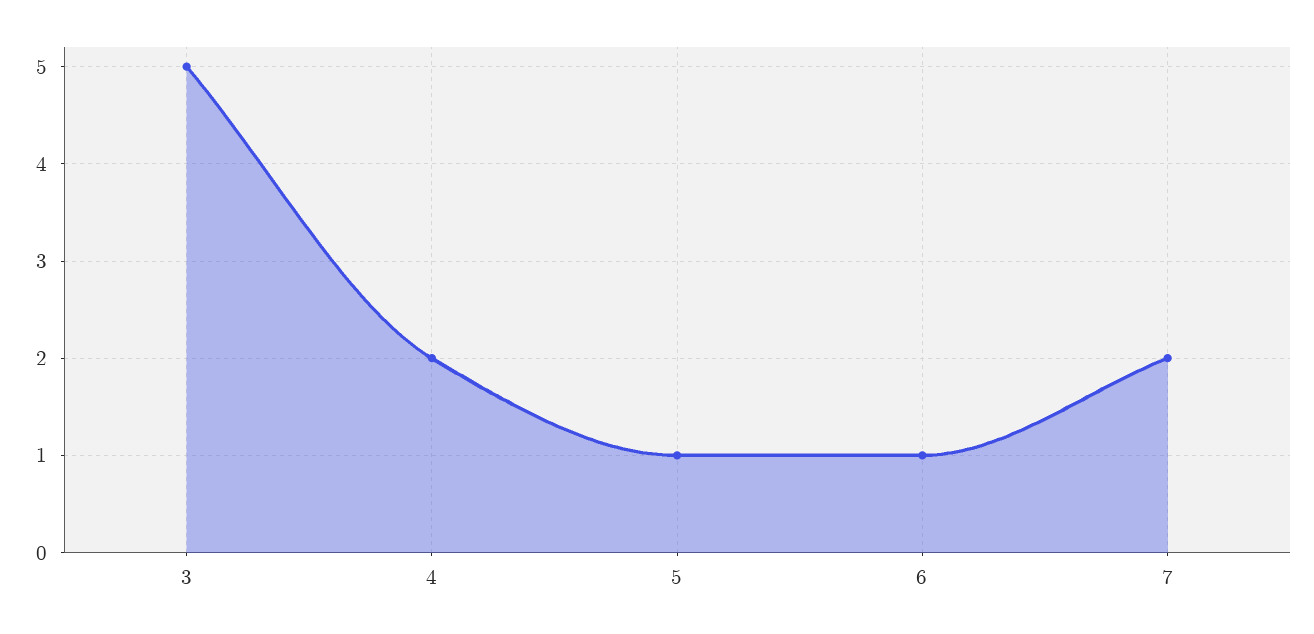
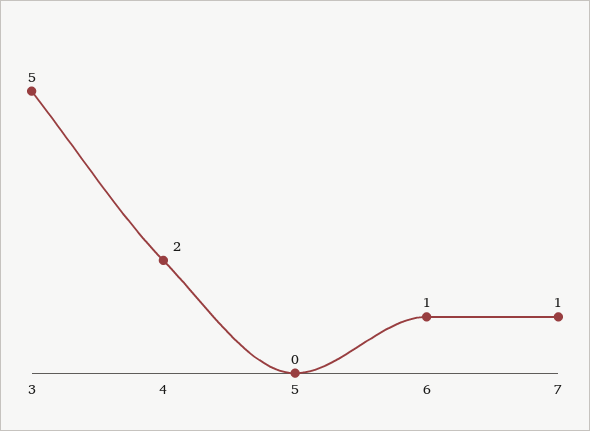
5: 1 -> 0
7: 2 -> 1

